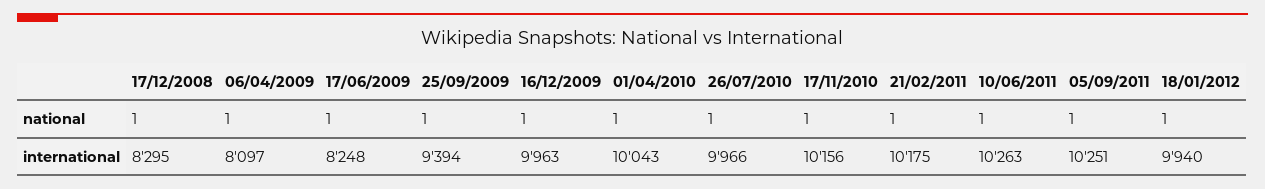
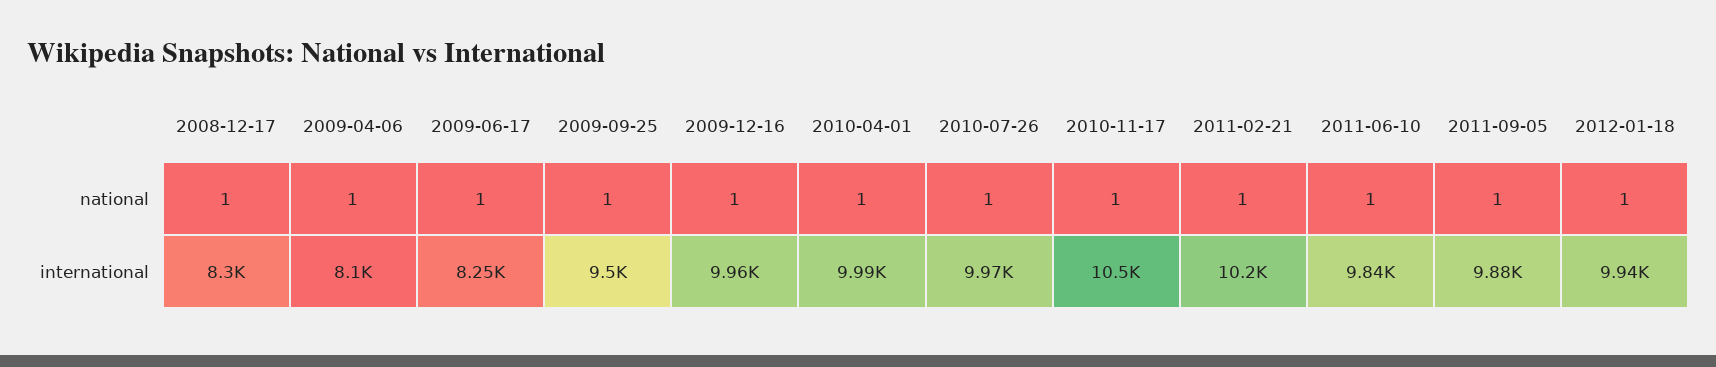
25/09/2009, international: 9394 -> 9500
01/04/2010, international: 10043 -> 9990
17/11/2010, international: 10156 -> 10500
10/06/2011, international: 10263 -> 9840
05/09/2011, international: 10251 -> 9880

